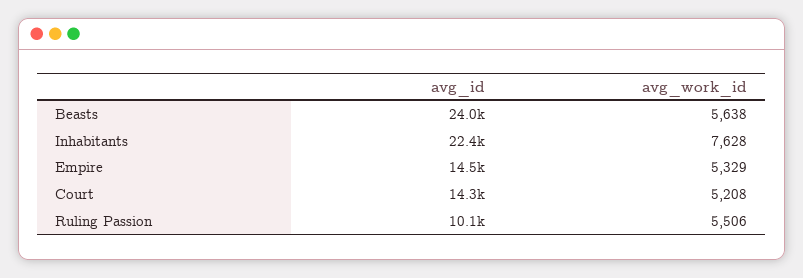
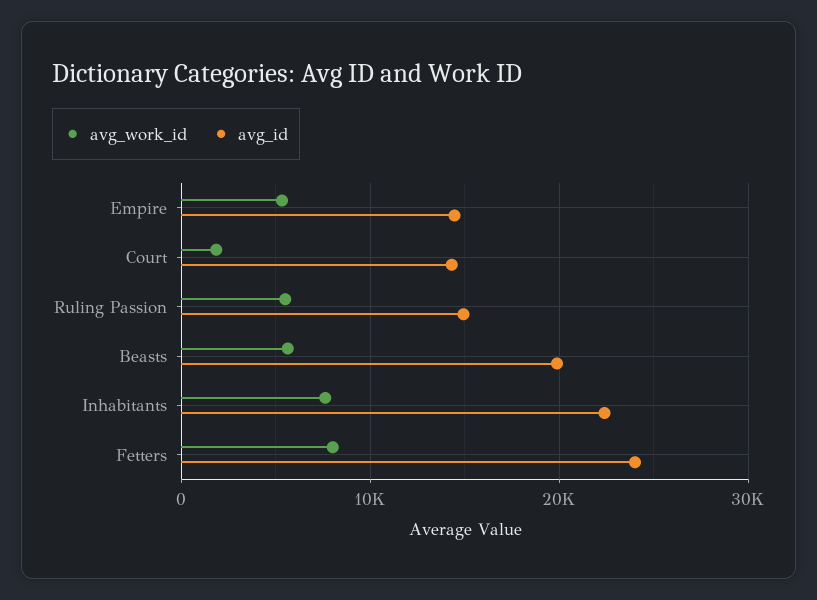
avg_id, Beasts: 24000 -> 20000
avg_work_id, Court: 5208 -> 2000
avg_id, Ruling Passion: 10100 -> 15000
avg_work_id, Fetters: none -> 8000
avg_id, Fetters: none -> 24000

